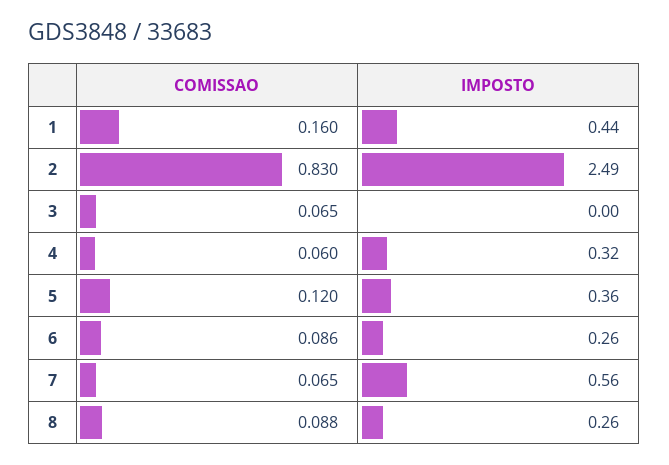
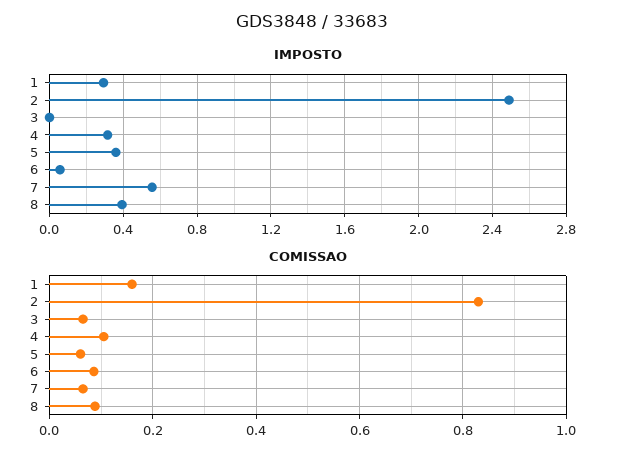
IMPOSTO, 1: 0.44 -> 0.3
COMISSAO, 4: 0.06 -> 0.1
COMISSAO, 5: 0.12 -> 0.06
IMPOSTO, 6: 0.26 -> 0.05
IMPOSTO, 8: 0.26 -> 0.4

